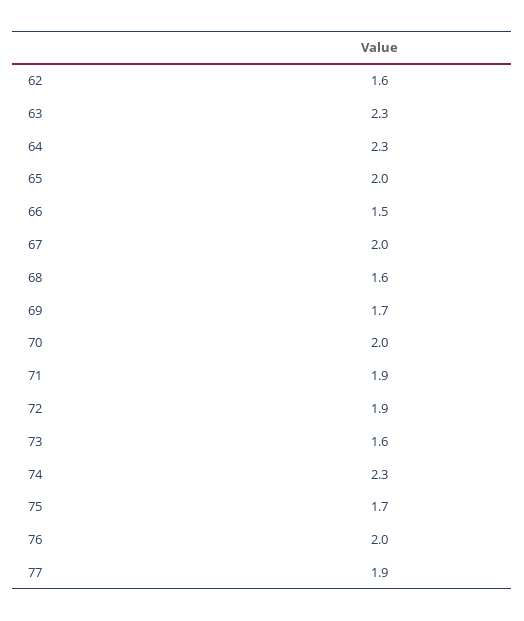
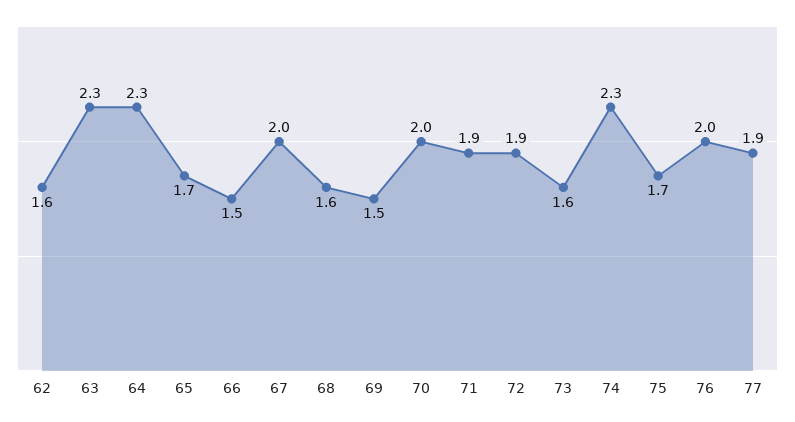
65: 2 -> 1.7
69: 1.7 -> 1.5

